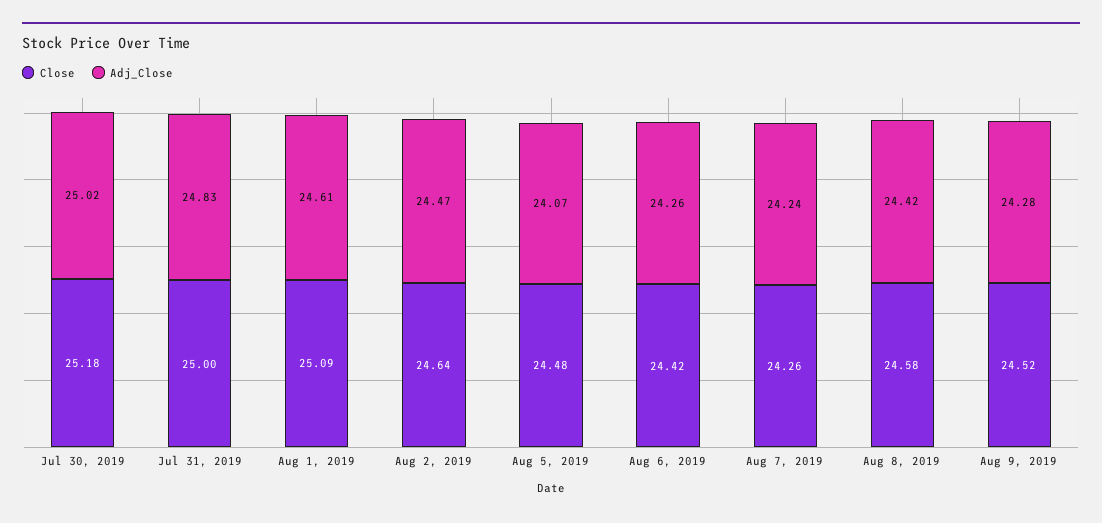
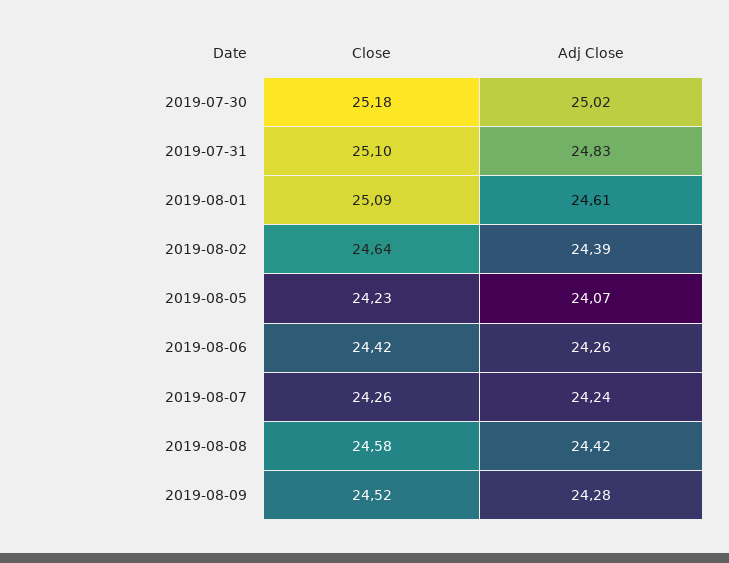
Close, Jul 31, 2019: 25 -> 25.1
Adj_Close, Aug 2, 2019: 24.47 -> 24.39
Close, Aug 5, 2019: 24.48 -> 24.23

